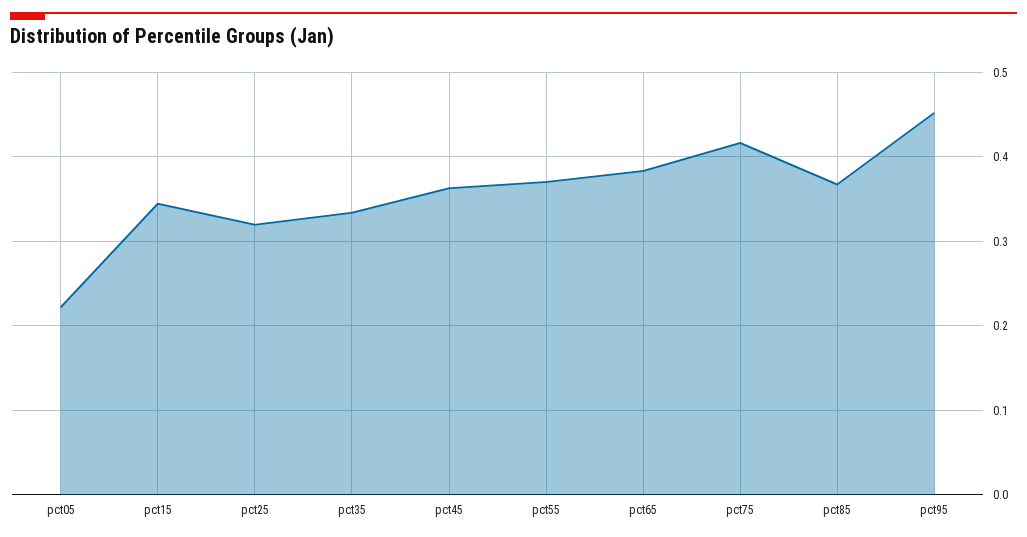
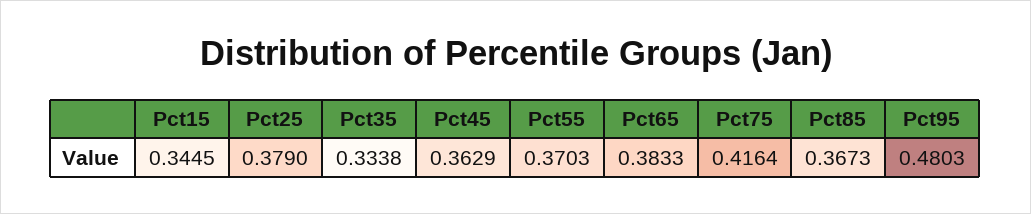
pct05: 0.22 -> none
pct25: 0.32 -> 0.379
pct95: 0.45 -> 0.4803

